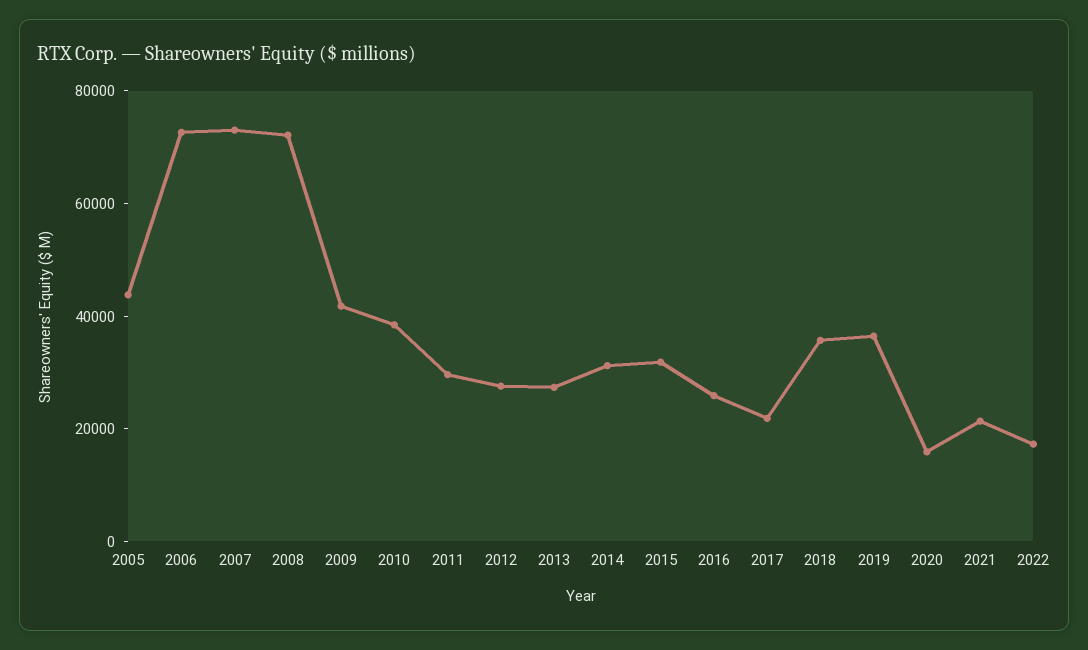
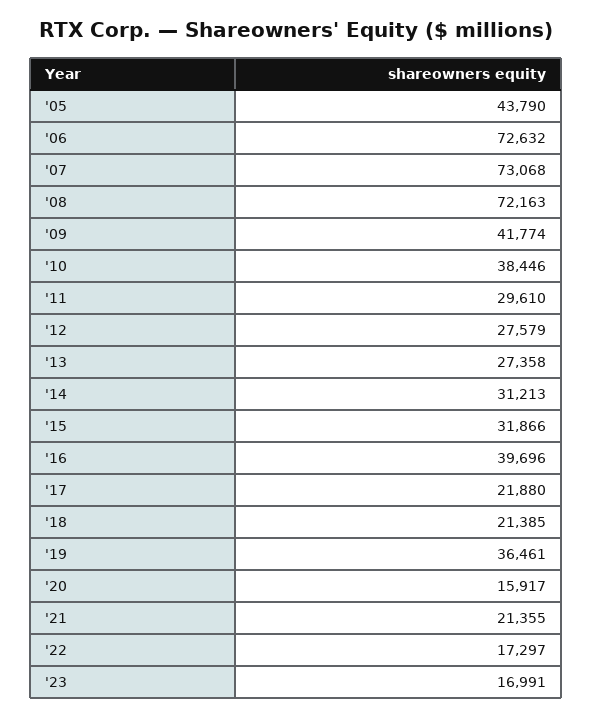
2016: 25000 -> 39696
2018: 35000 -> 21385
'23: none -> 16991

